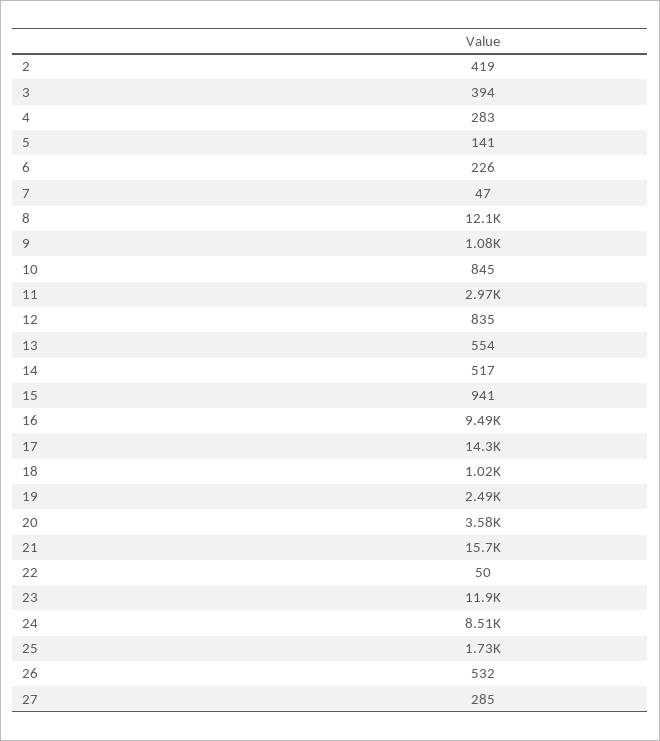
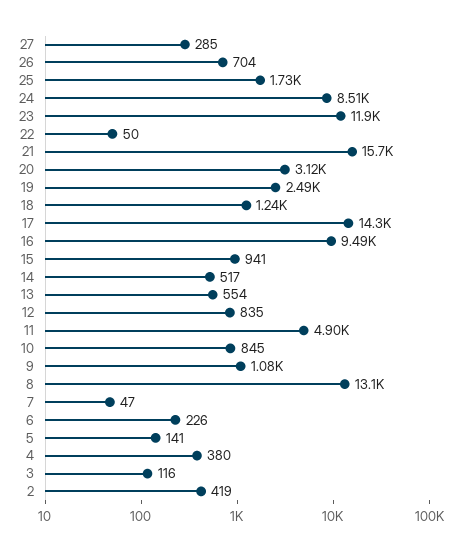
3: 394 -> 116
4: 283 -> 380
8: 12100 -> 13100
11: 2970 -> 4900
18: 1020 -> 1240
20: 3580 -> 3120
26: 532 -> 704

